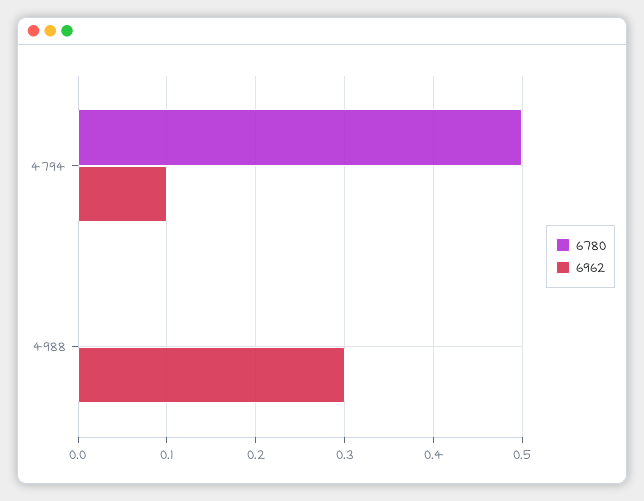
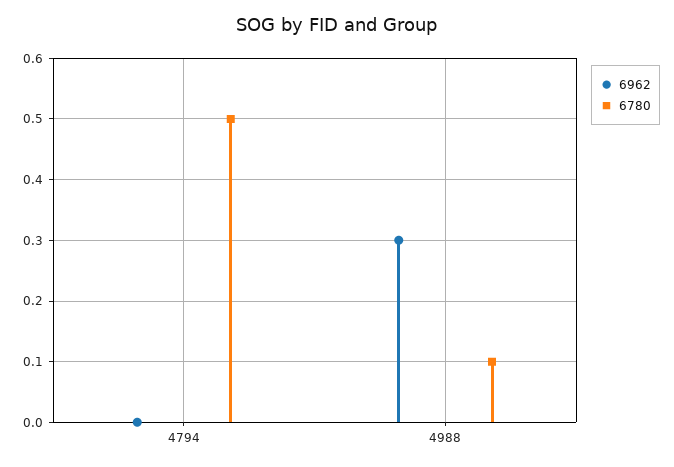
6962, 4794: 0.1 -> 0
6780, 4988: 0 -> 0.1

